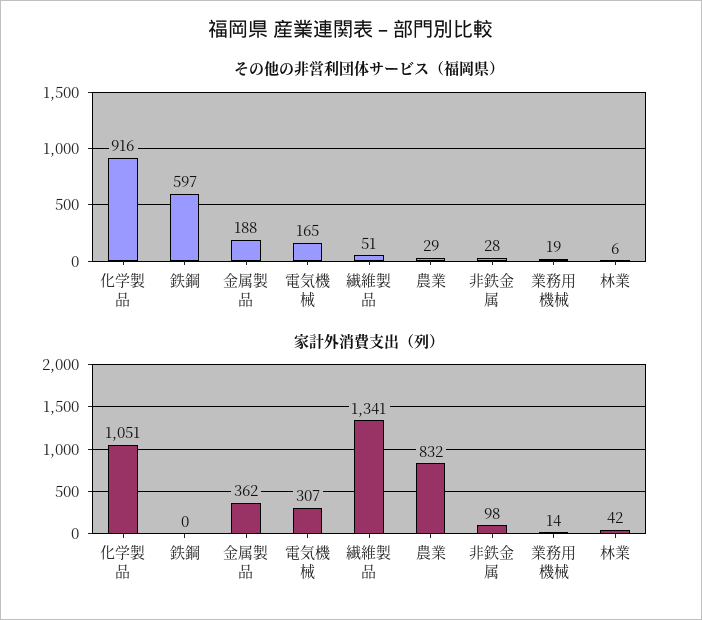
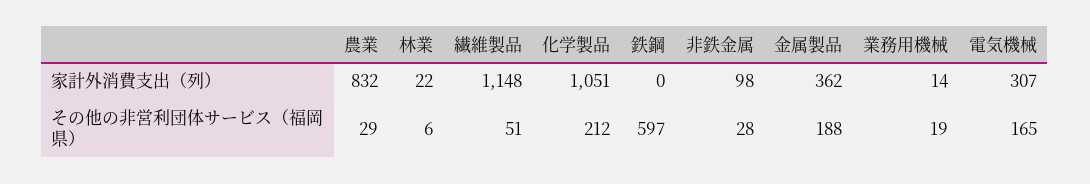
その他の非営利団体サービス（福岡県）, 化学製品: 916 -> 212
家計外消費支出（列）, 繊維製品: 1341 -> 1148
家計外消費支出（列）, 林業: 42 -> 22

